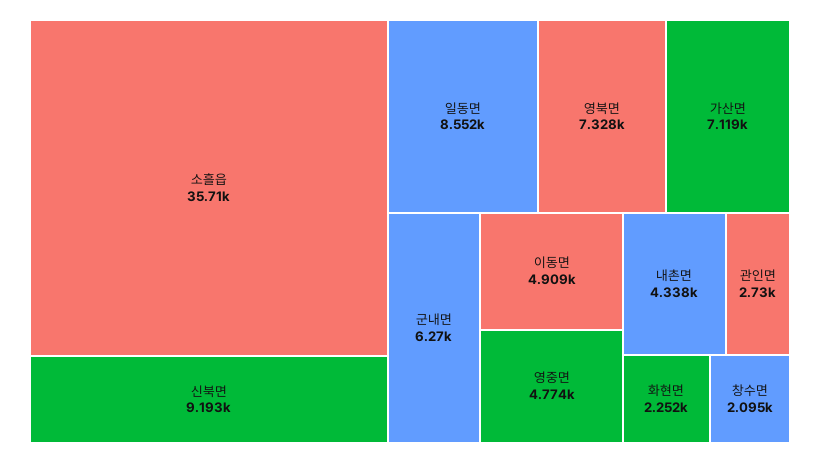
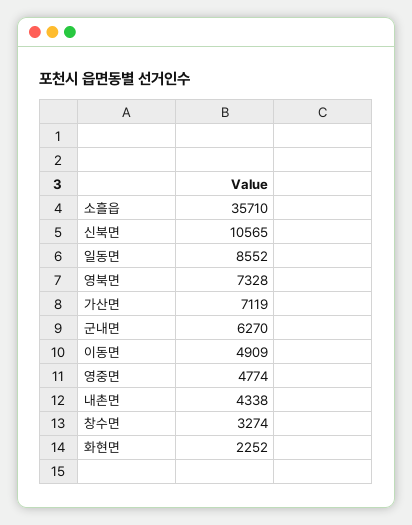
신북면: 9193 -> 10565
관인면: 2730 -> none
창수면: 2095 -> 3274

